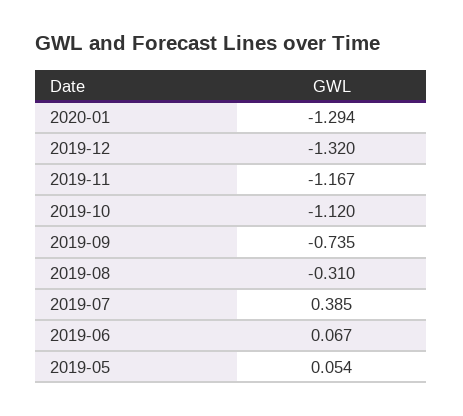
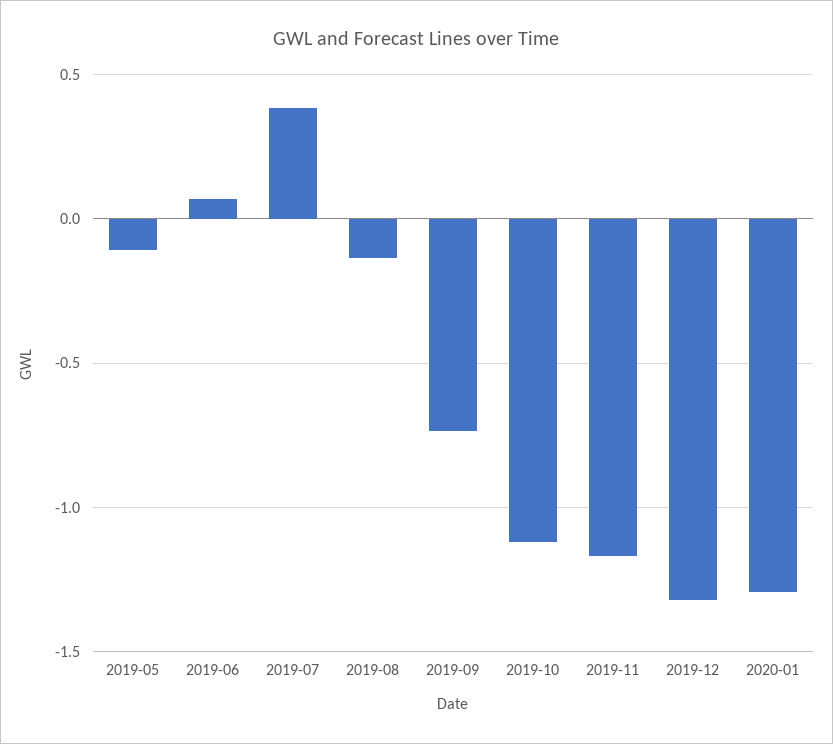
2019-08: -0.31 -> -0.15
2019-05: 0.054 -> -0.1

